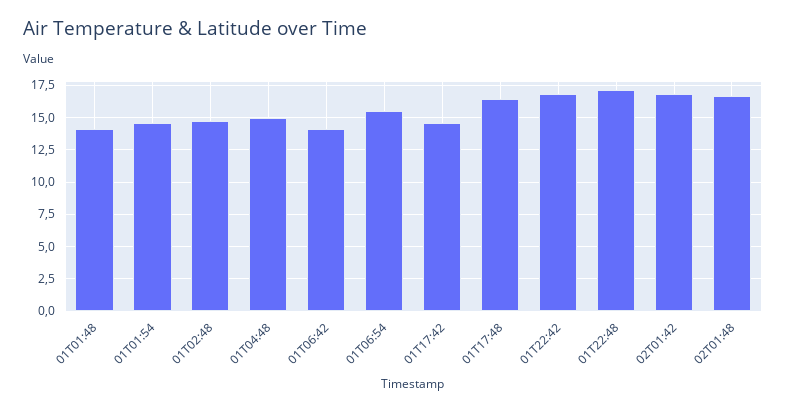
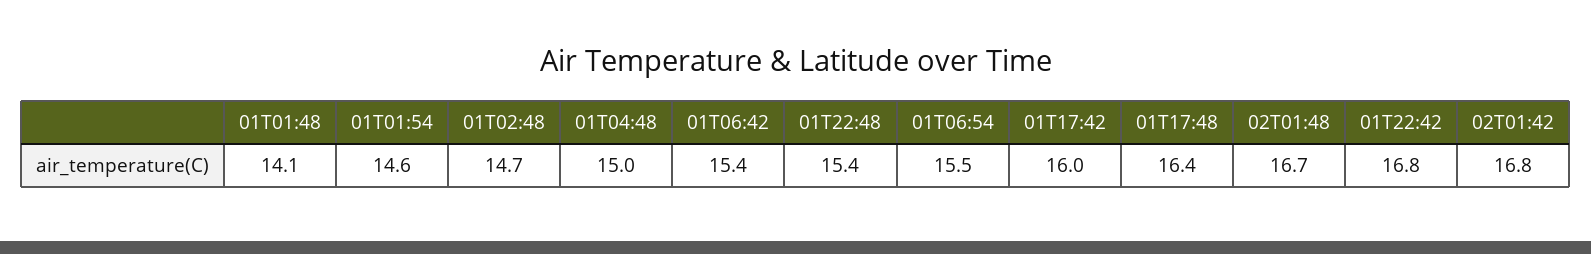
01T06:42: 14 -> 15.4
01T17:42: 14.5 -> 16
01T22:48: 17 -> 15.4

